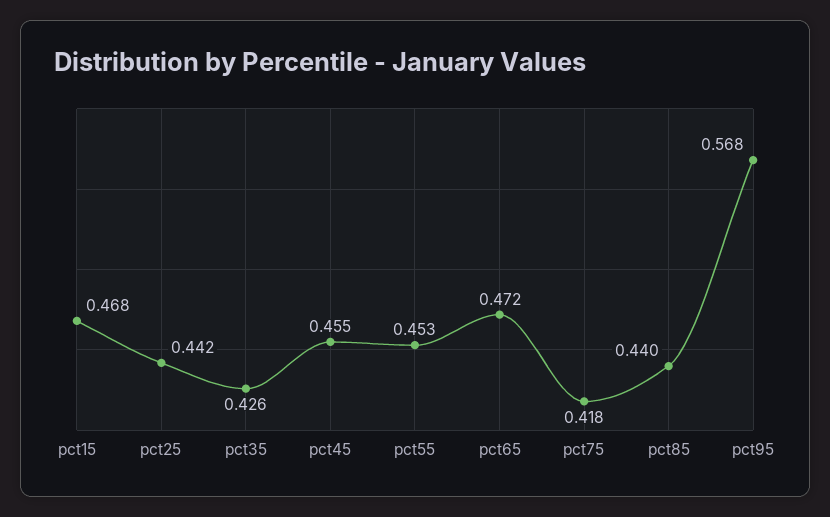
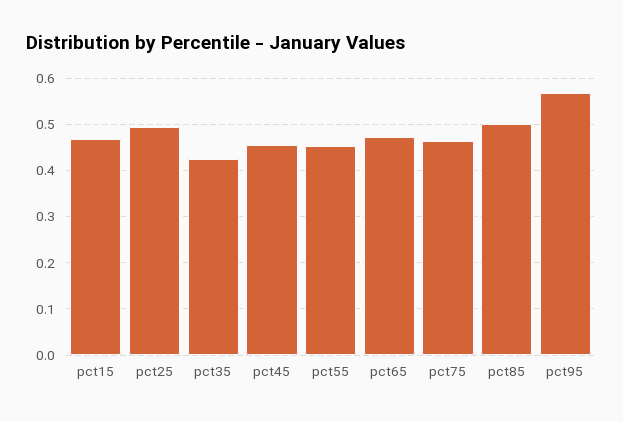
pct25: 0.442 -> 0.5
pct75: 0.418 -> 0.46
pct85: 0.44 -> 0.5

